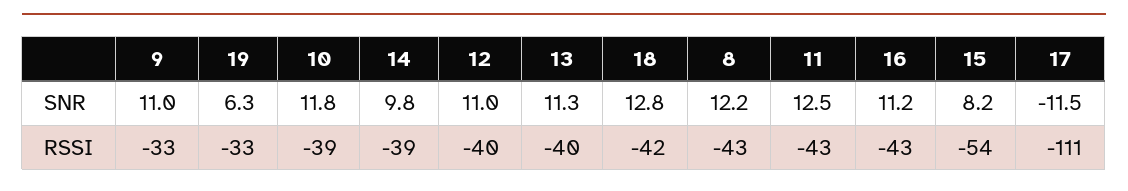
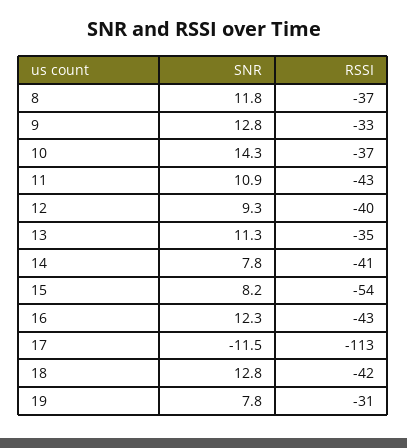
9, SNR: 11 -> 12.8
19, SNR: 6.3 -> 7.8
10, SNR: 11.8 -> 14.3
14, SNR: 9.8 -> 7.8
12, SNR: 11 -> 9.3
8, SNR: 12.2 -> 11.8
11, SNR: 12.5 -> 10.9
16, SNR: 11.2 -> 12.3
19, RSSI: -33 -> -31
10, RSSI: -39 -> -37
14, RSSI: -39 -> -41
13, RSSI: -40 -> -35
8, RSSI: -43 -> -37
17, RSSI: -111 -> -113

